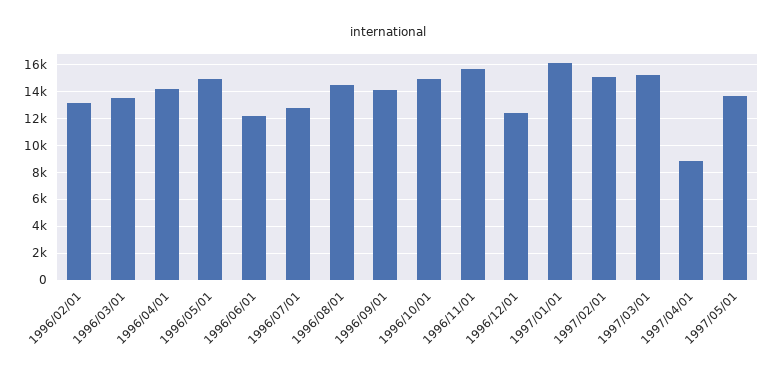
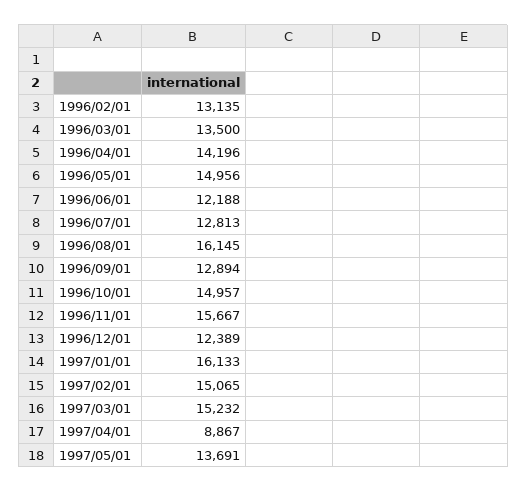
1996/08/01: 14500 -> 16145
1996/09/01: 14000 -> 12894

